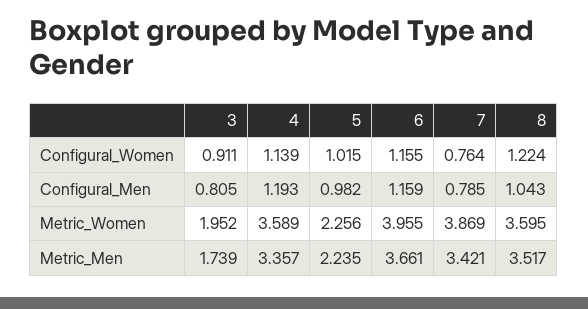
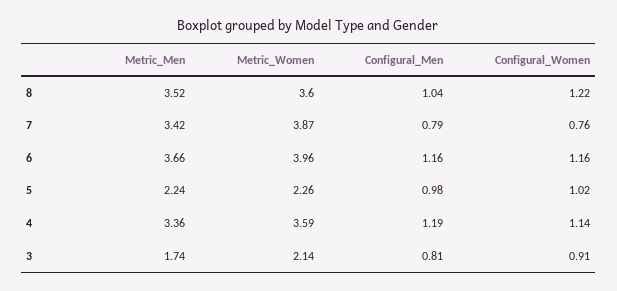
3, Metric_Women: 1.952 -> 2.14

